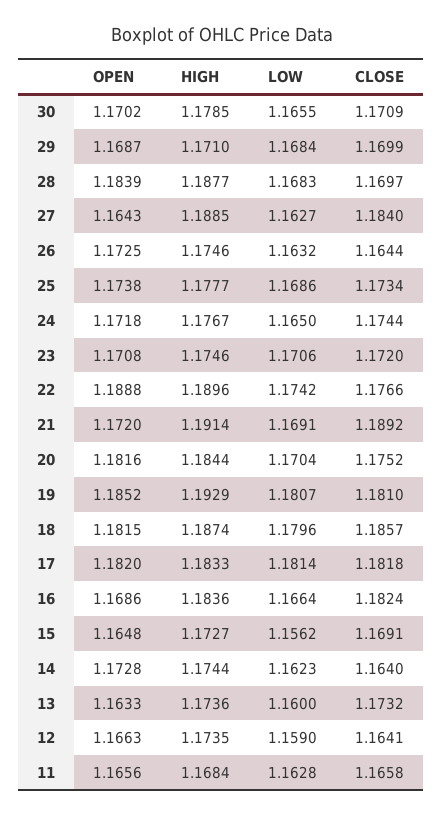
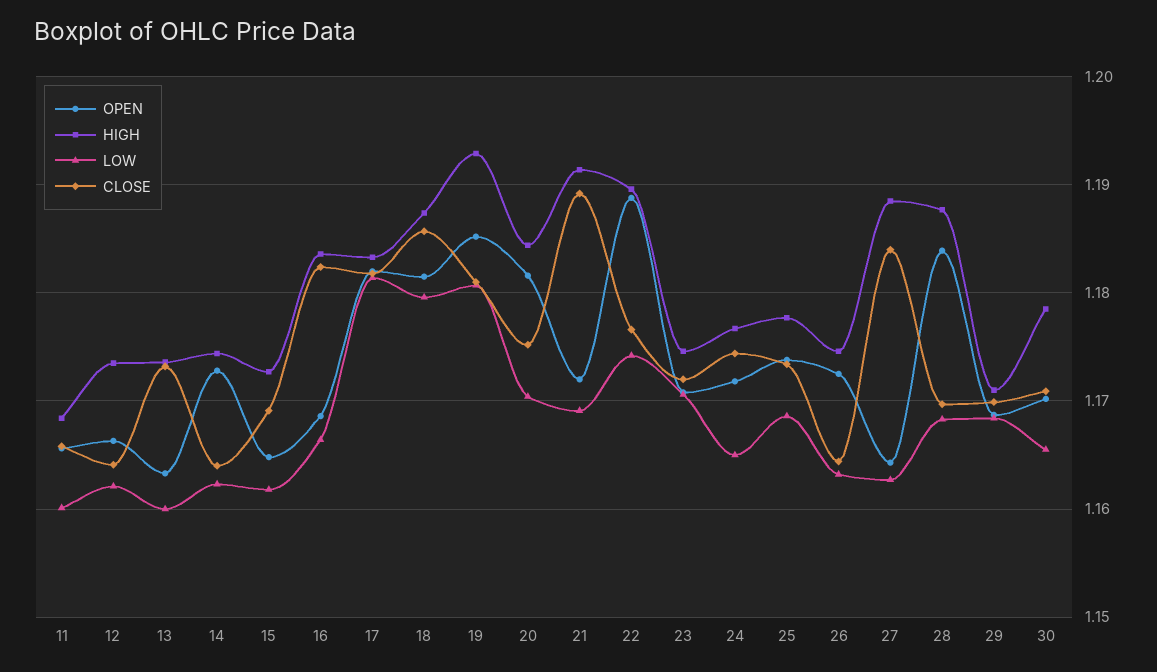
LOW, 15: 1.1562 -> 1.162
LOW, 12: 1.159 -> 1.162
LOW, 11: 1.1628 -> 1.16

